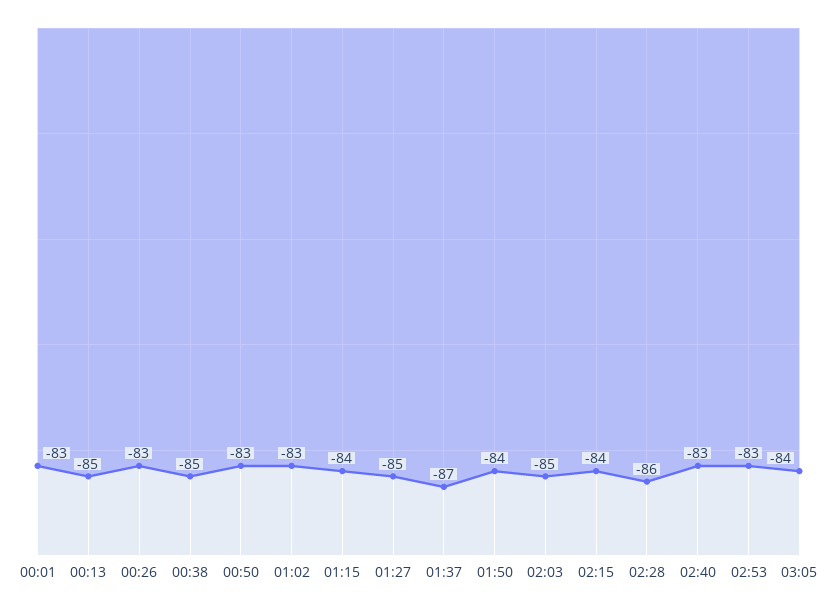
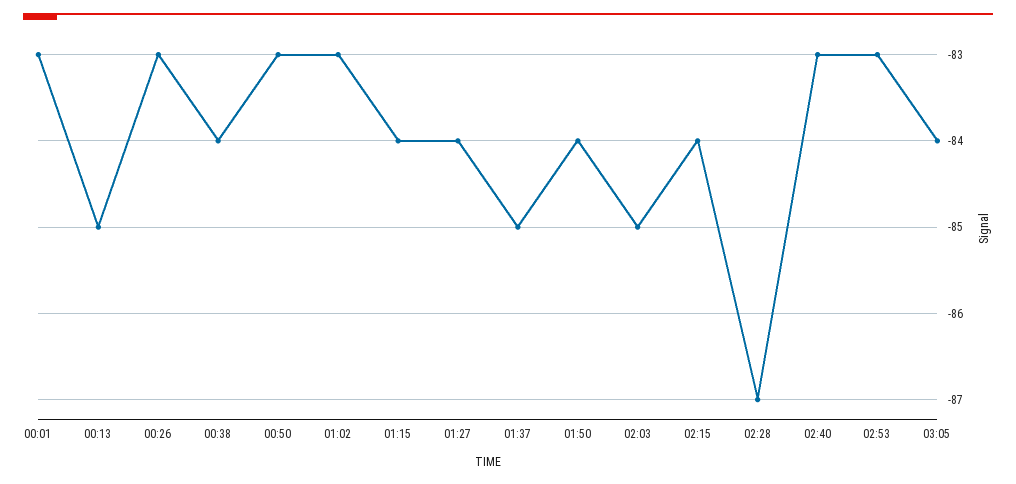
00:38: -85 -> -84
01:27: -85 -> -84
01:37: -87 -> -85
02:28: -86 -> -87

